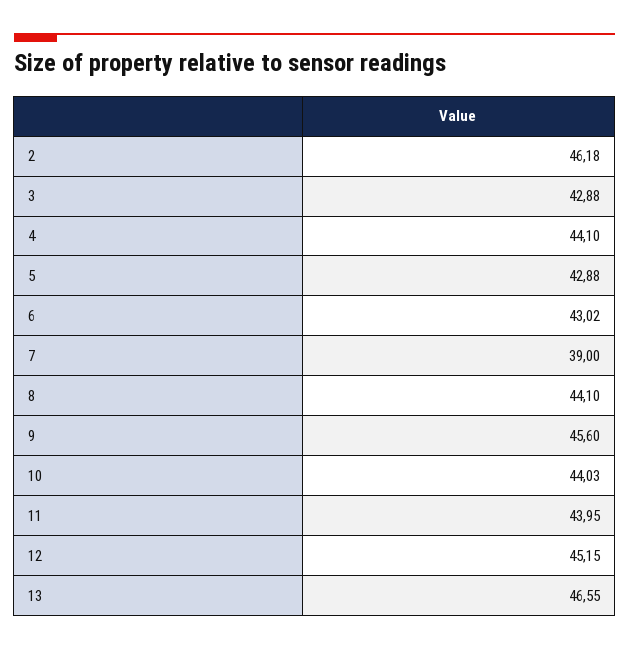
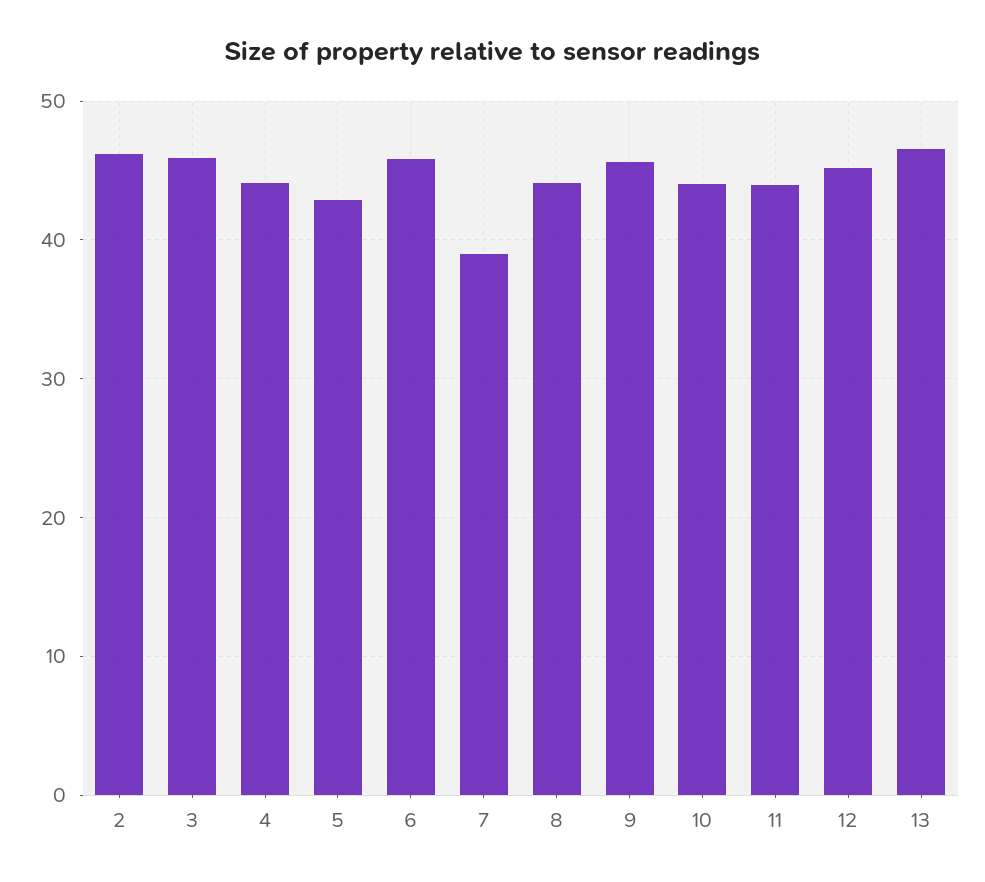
3: 42.88 -> 46
6: 43.02 -> 46

